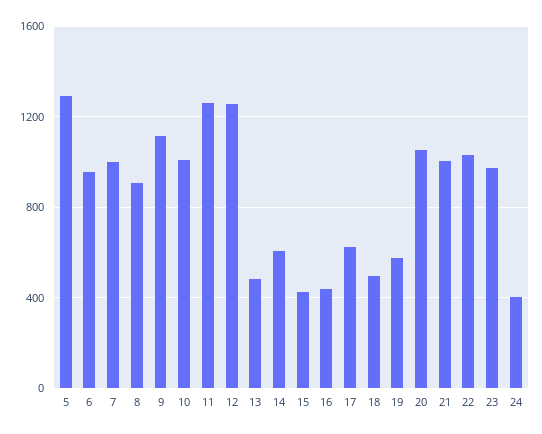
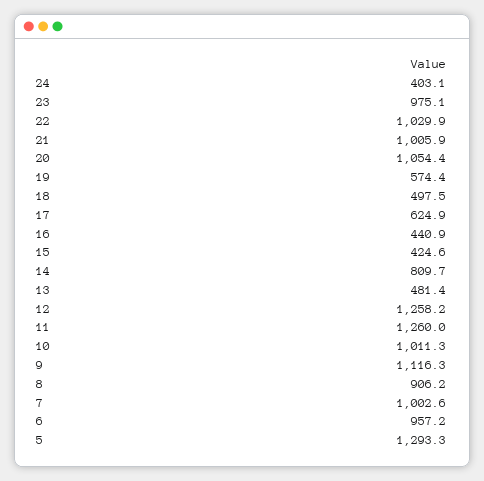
14: 600 -> 809.7

